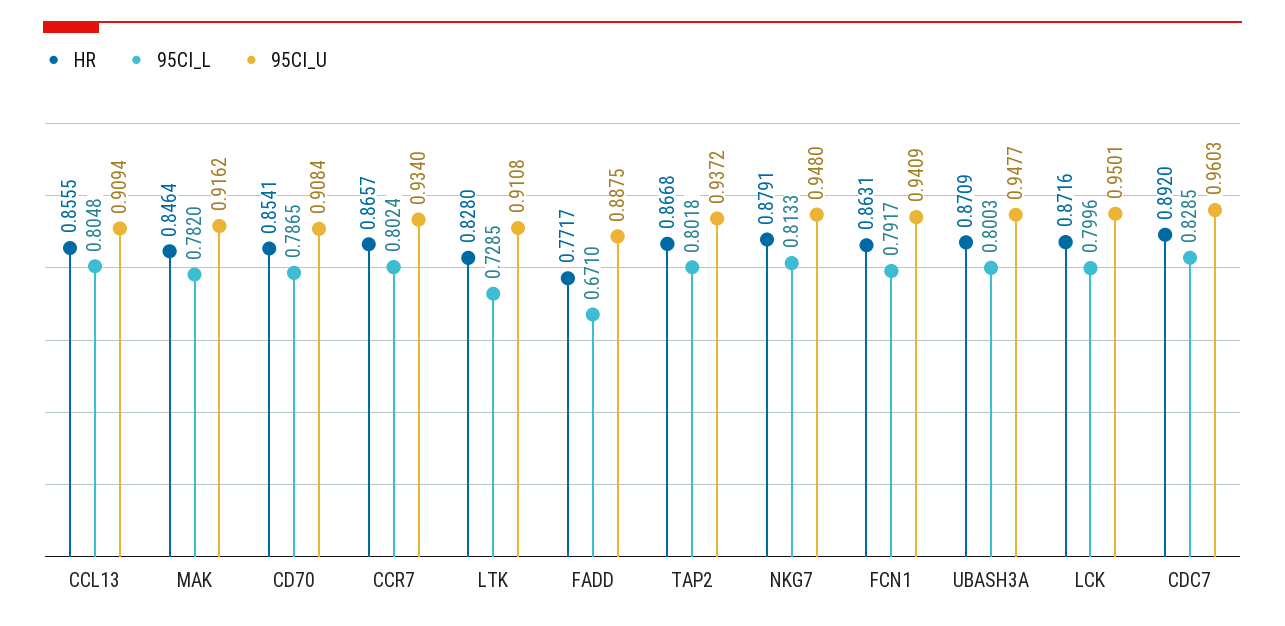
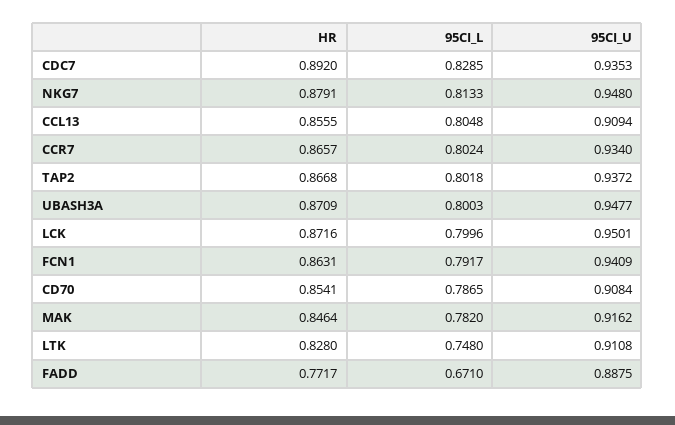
95CI_L, LTK: 0.7285 -> 0.748
95CI_U, CDC7: 0.9603 -> 0.9353

